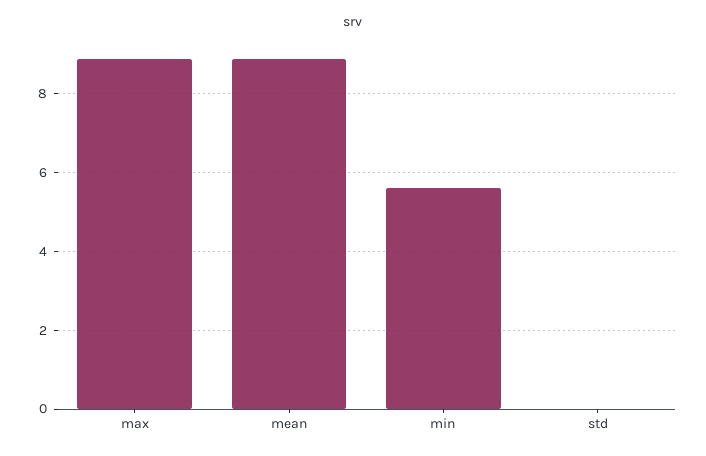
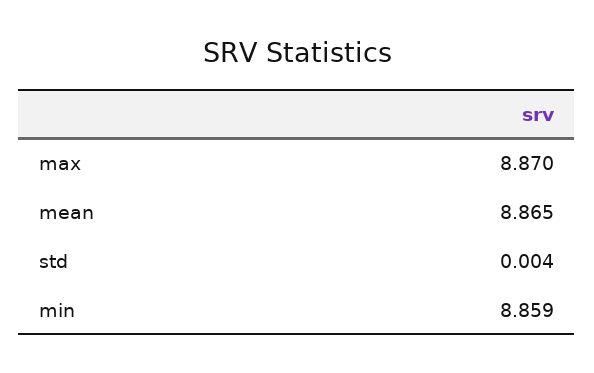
min: 5.6 -> 8.859

